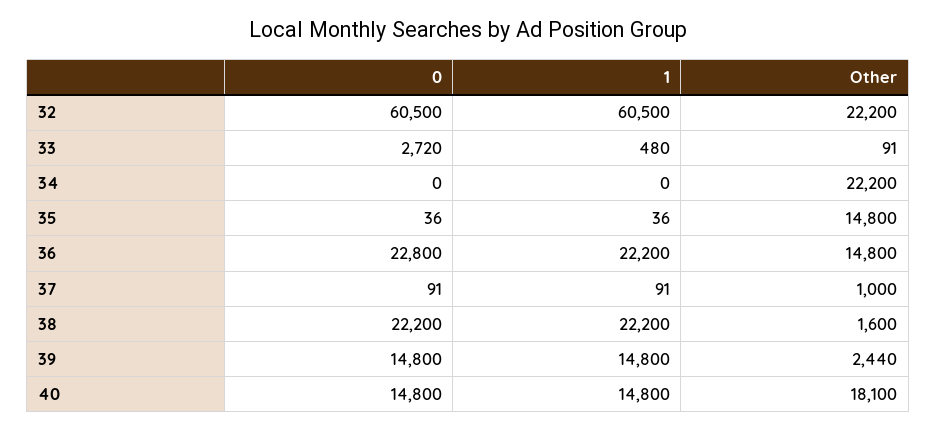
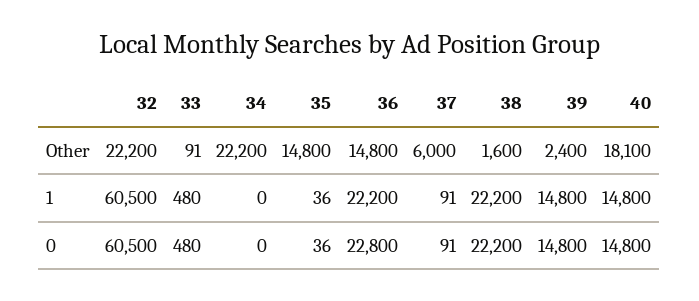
0, 33: 2720 -> 480
Other, 37: 1000 -> 6000
Other, 39: 2440 -> 2400

